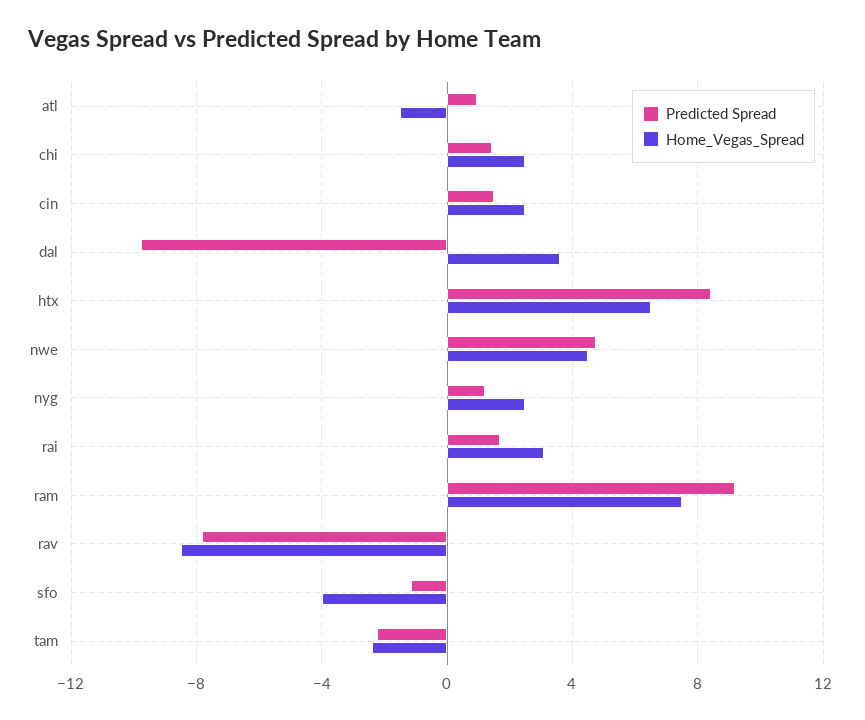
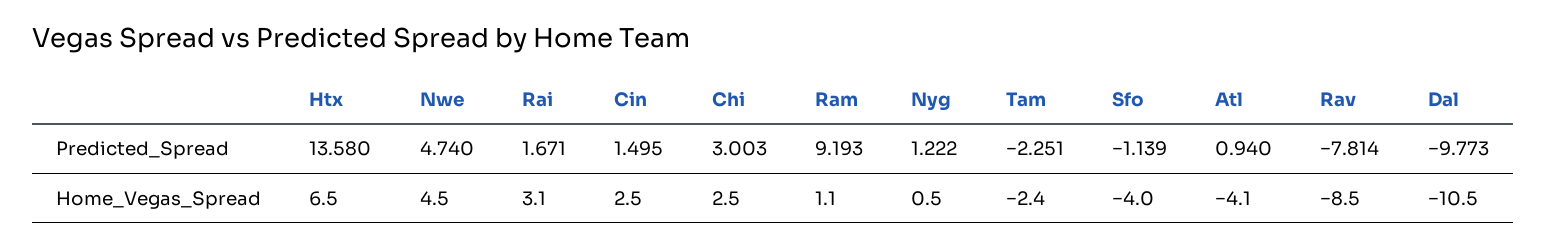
Home_Vegas_Spread, atl: -1.5 -> -4.1
Predicted Spread, chi: 1.5 -> 3.003
Home_Vegas_Spread, dal: 3.5 -> -10.5
Predicted Spread, htx: 8.5 -> 13.58
Home_Vegas_Spread, nyg: 2.5 -> 0.5
Home_Vegas_Spread, ram: 7.5 -> 1.1

